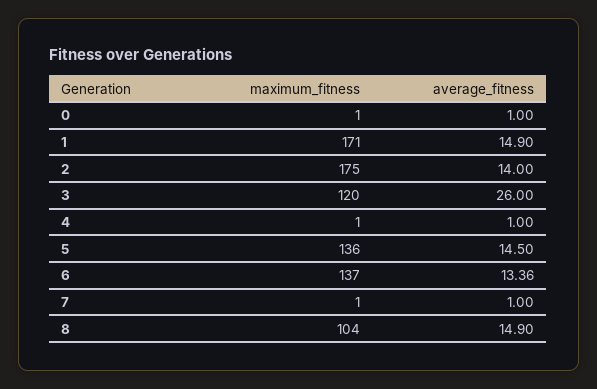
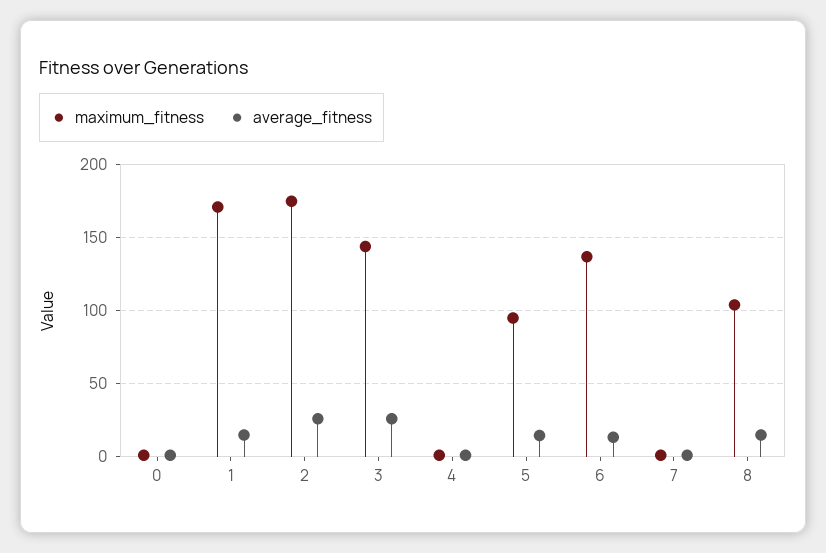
average_fitness, 2: 14 -> 25
maximum_fitness, 3: 120 -> 145
maximum_fitness, 5: 136 -> 95

